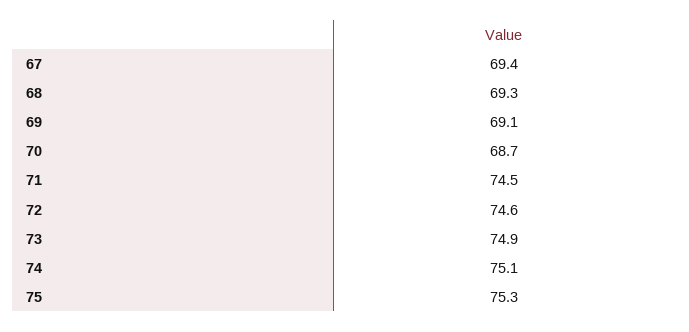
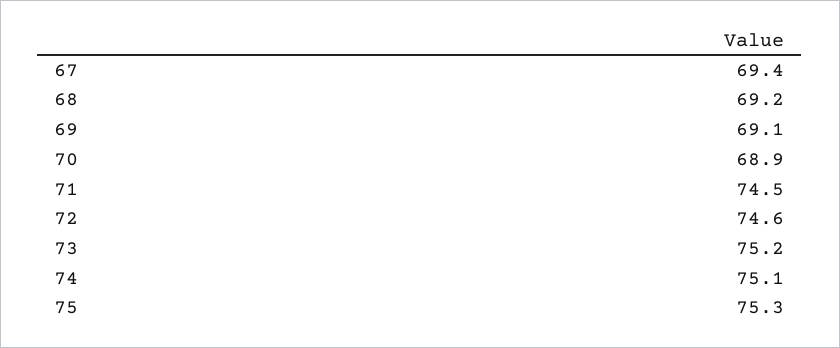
68: 69.3 -> 69.2
70: 68.7 -> 68.9
73: 74.9 -> 75.2

